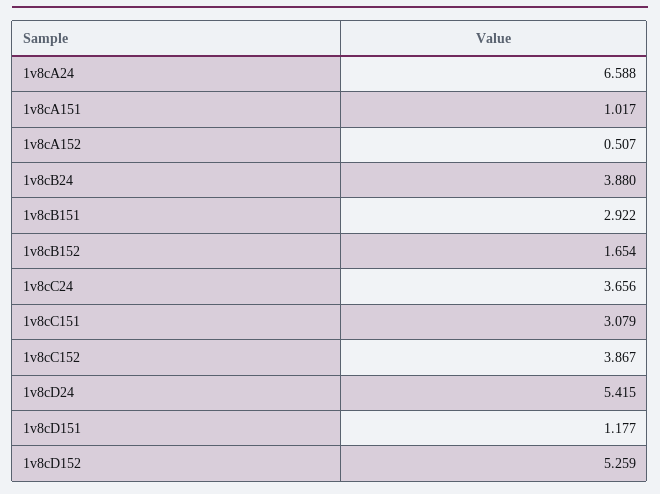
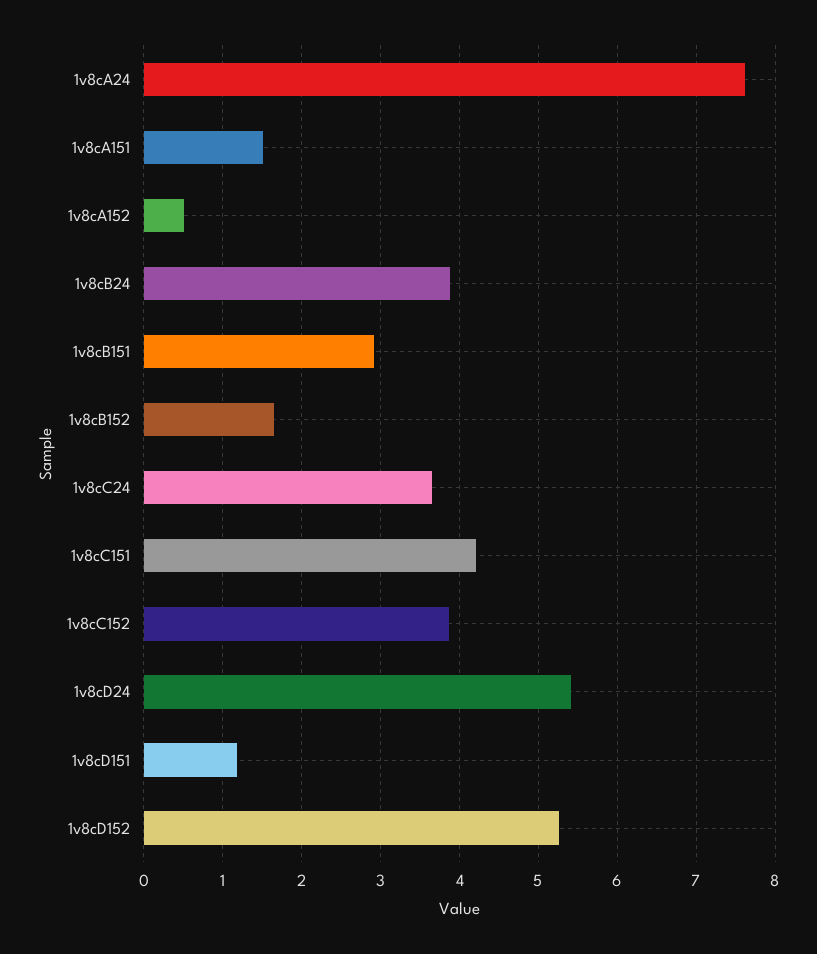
1v8cA24: 6.588 -> 7.6
1v8cA151: 1.017 -> 1.5
1v8cC151: 3.079 -> 4.2

